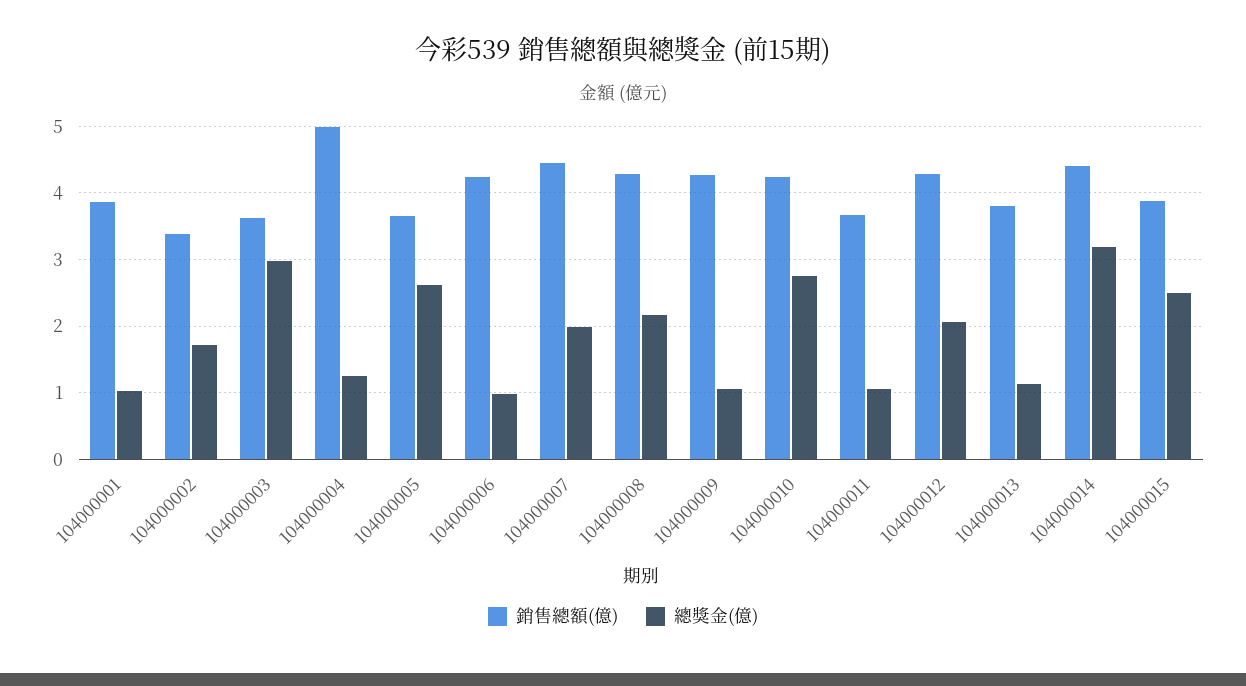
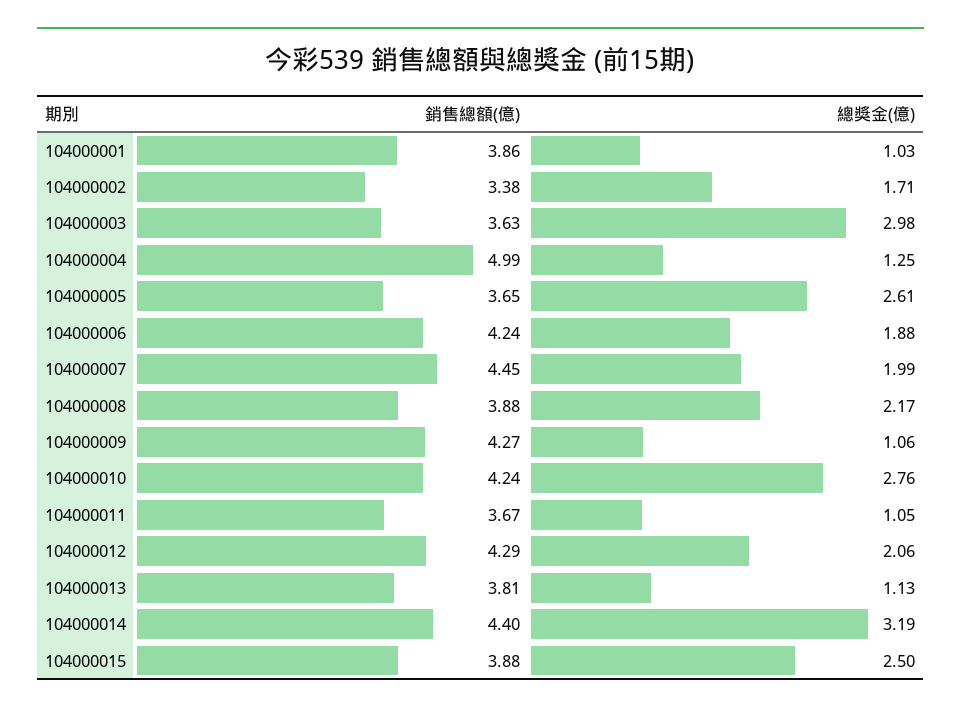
總獎金(億), 104000006: 1 -> 1.88
銷售總額(億), 104000008: 4.3 -> 3.88

